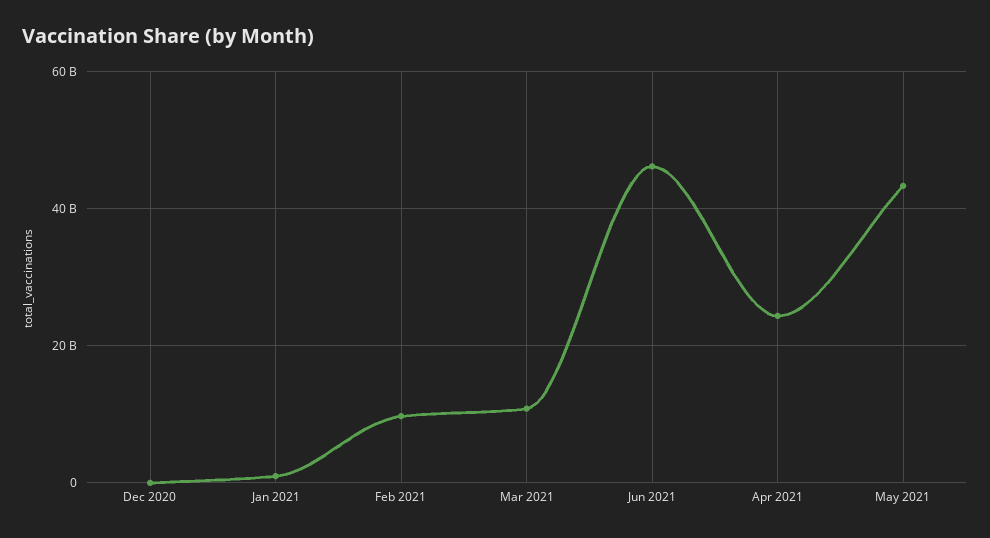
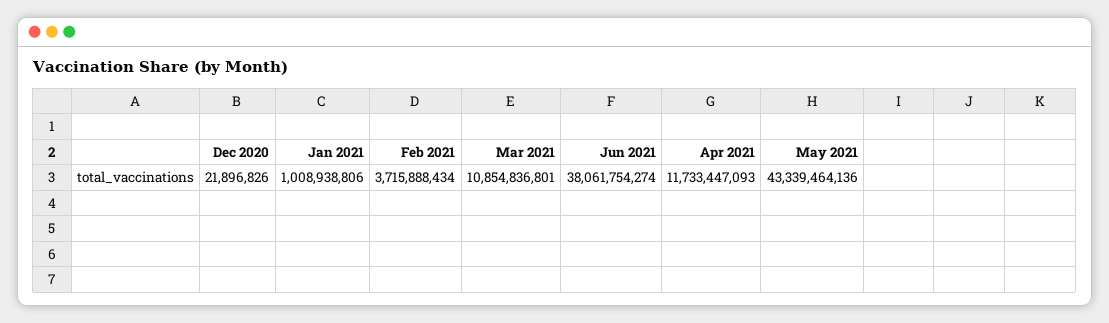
Feb 2021: 10000000000 -> 3715888434
Jun 2021: 46000000000 -> 38061754274
Apr 2021: 24000000000 -> 11733447093

